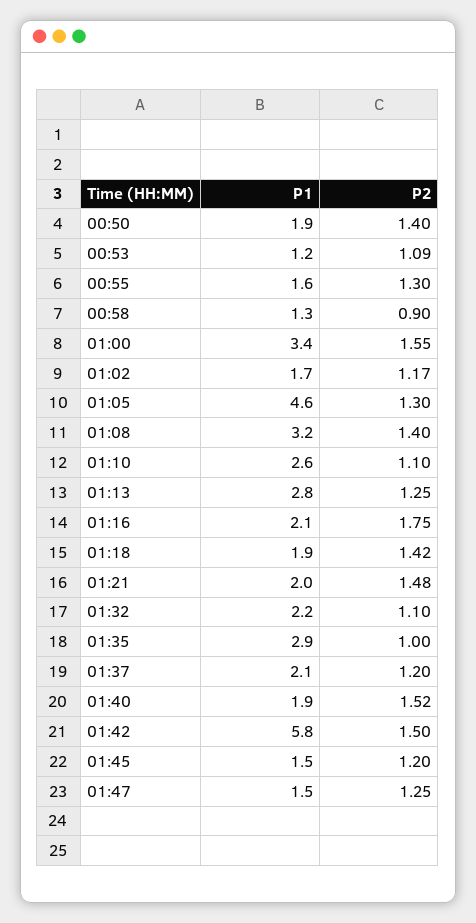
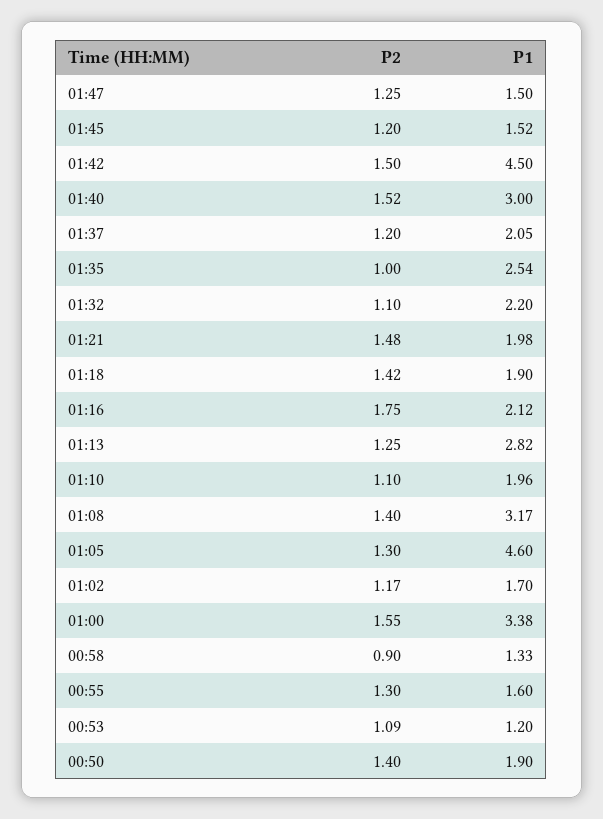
P1, 01:10: 2.6 -> 1.96
P1, 01:35: 2.9 -> 2.54
P1, 01:40: 1.9 -> 3
P1, 01:42: 5.8 -> 4.5

